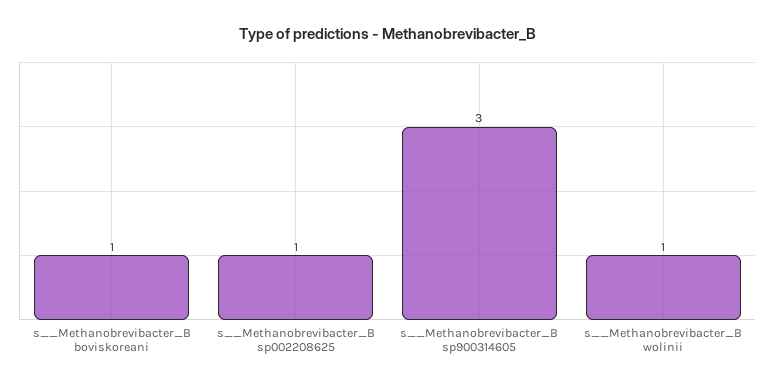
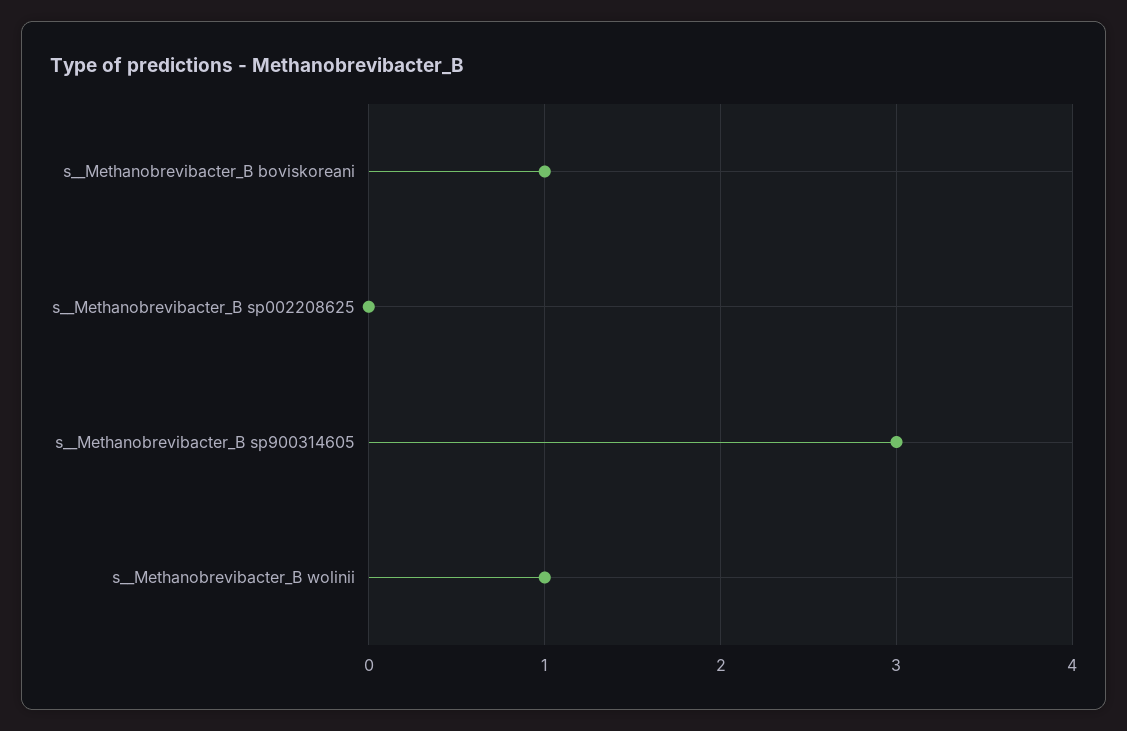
s__Methanobrevibacter_B sp002208625: 1 -> 0

